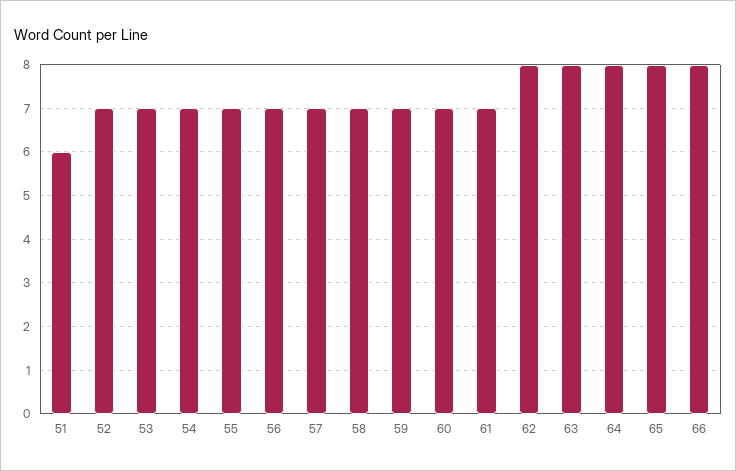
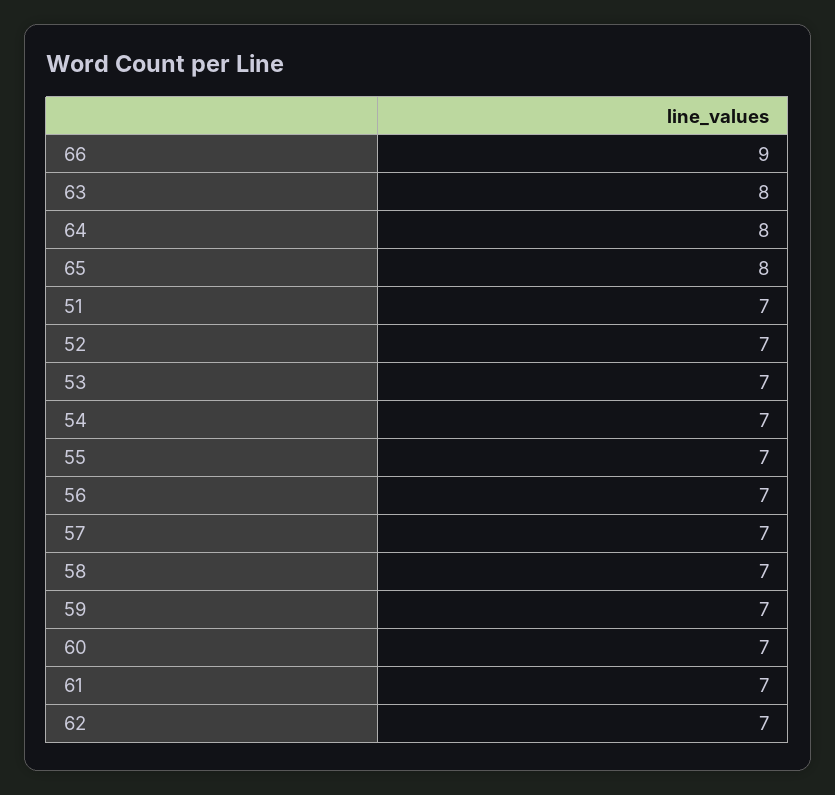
51: 6 -> 7
62: 8 -> 7
66: 8 -> 9

